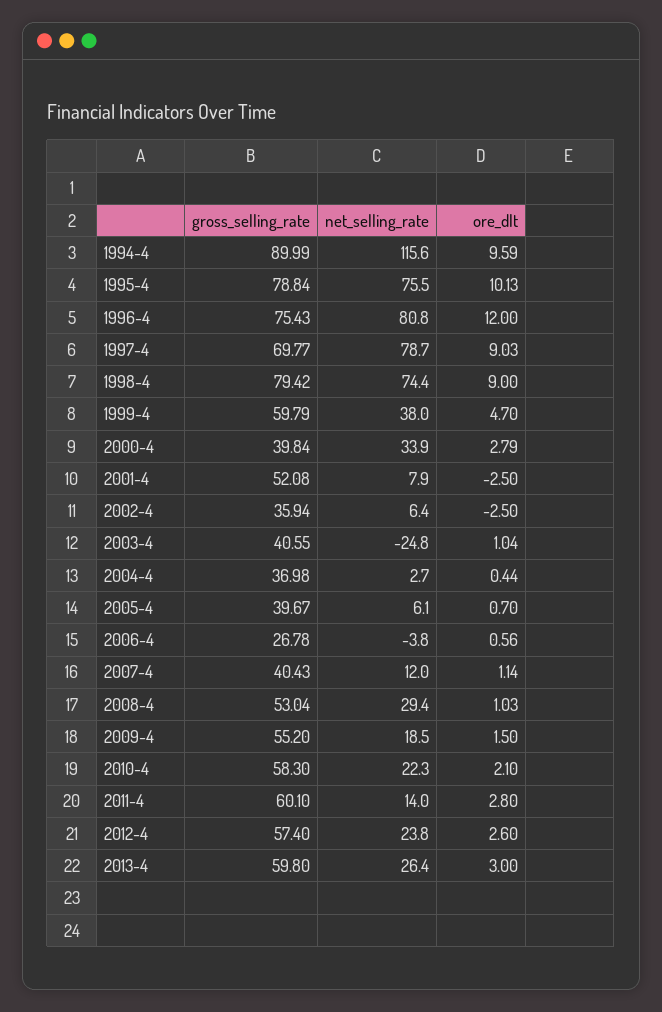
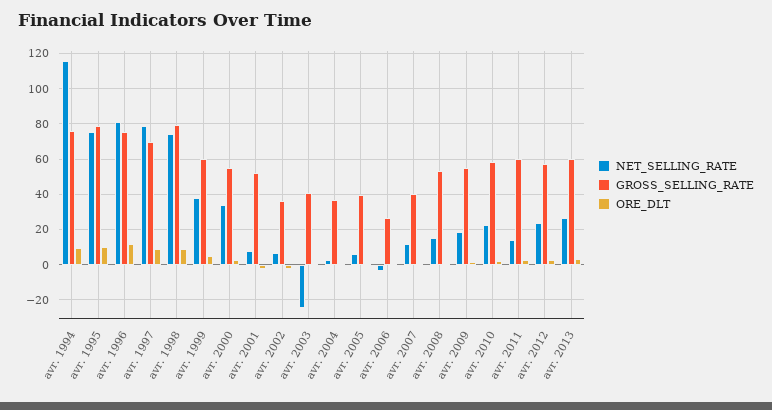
gross_selling_rate, 1994-4: 89.99 -> 75
gross_selling_rate, 2000-4: 39.84 -> 55
net_selling_rate, 2008-4: 29.4 -> 15

